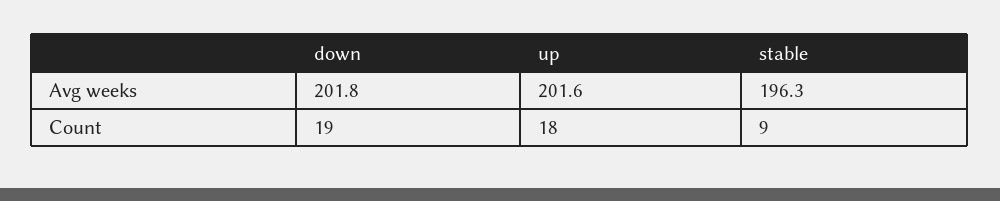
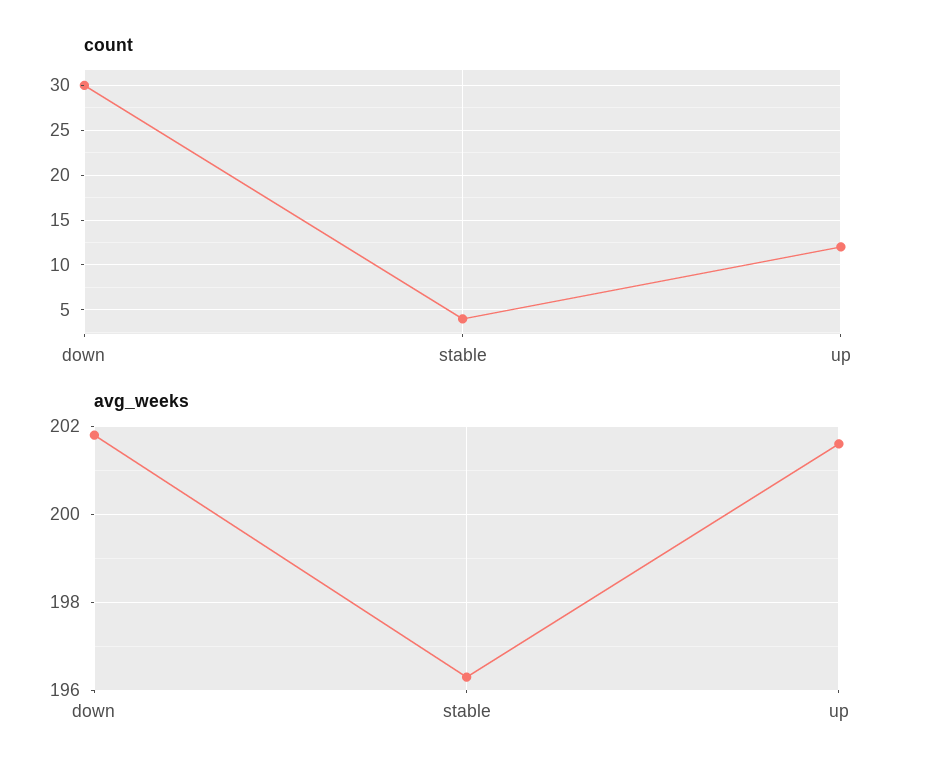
Count, down: 19 -> 30
Count, up: 18 -> 12
Count, stable: 9 -> 4

